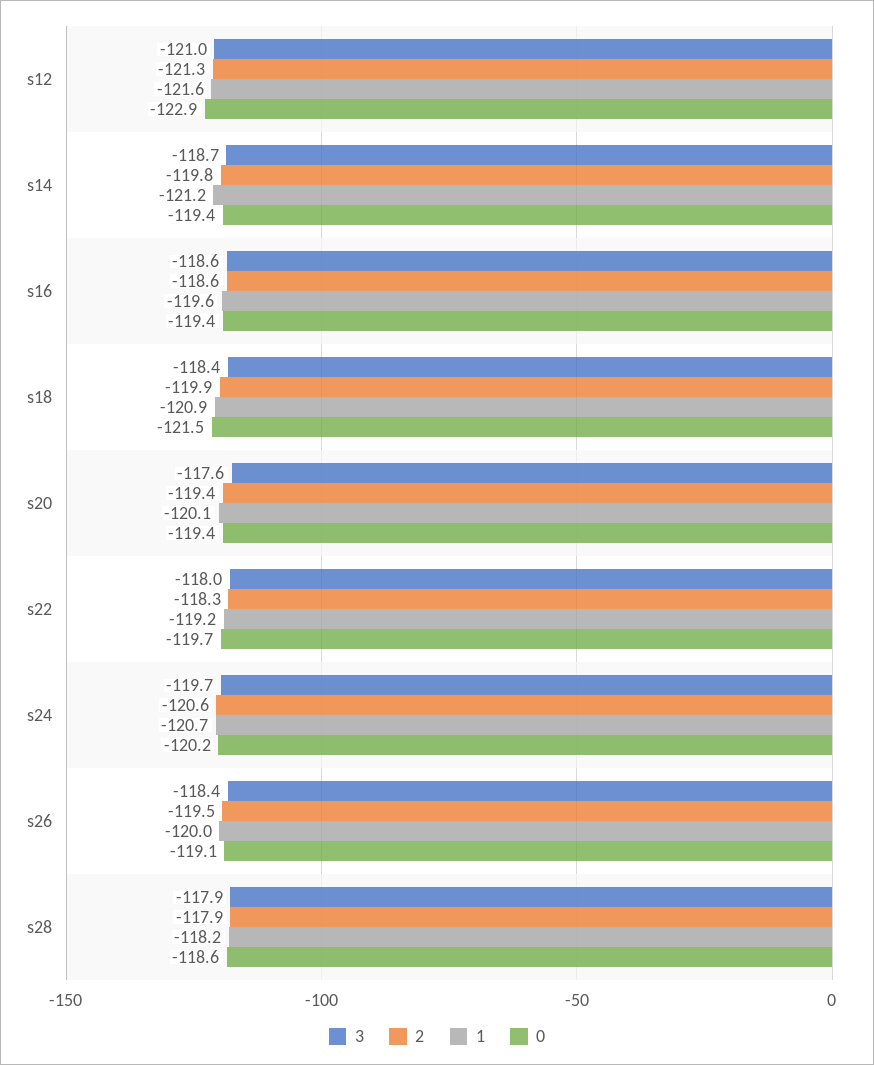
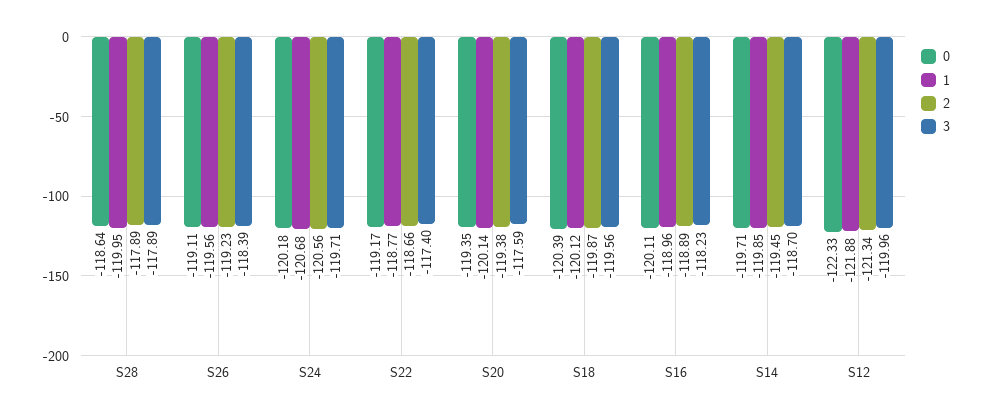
3, s12: -121 -> -119.96
1, s12: -121.6 -> -121.88
0, s12: -122.9 -> -122.33
2, s14: -119.8 -> -119.45
1, s14: -121.2 -> -119.85
0, s14: -119.4 -> -119.71
3, s16: -118.6 -> -118.23
2, s16: -118.6 -> -118.89
1, s16: -119.6 -> -118.96
0, s16: -119.4 -> -120.11
3, s18: -118.4 -> -119.56
1, s18: -120.9 -> -120.12
0, s18: -121.5 -> -120.39
3, s22: -118 -> -117.4
2, s22: -118.3 -> -118.66
1, s22: -119.2 -> -118.77
0, s22: -119.7 -> -119.17
2, s26: -119.5 -> -119.23
1, s26: -120 -> -119.56
1, s28: -118.2 -> -119.95

